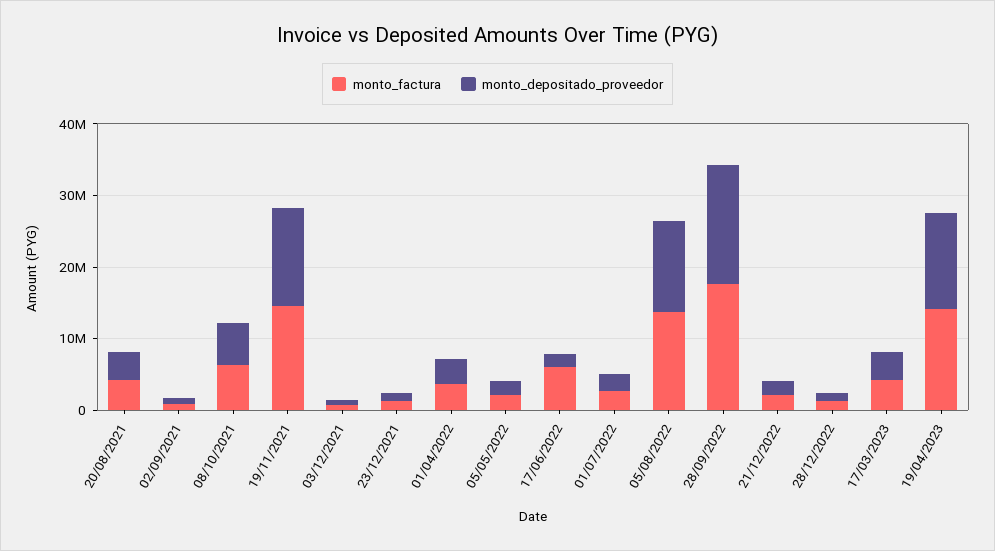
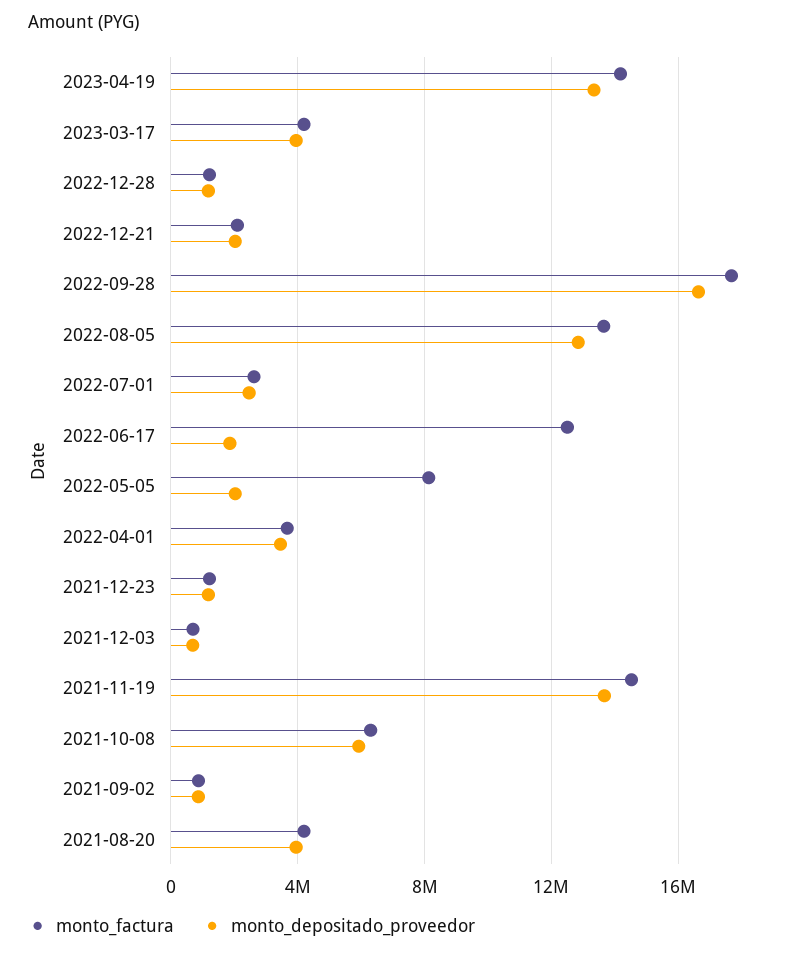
monto_factura, 05/05/2022: 2000000 -> 8000000
monto_factura, 17/06/2022: 6000000 -> 12500000

